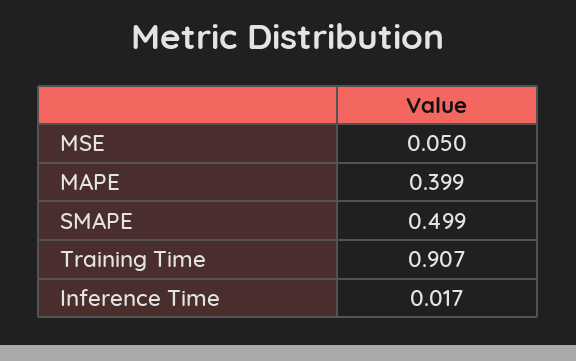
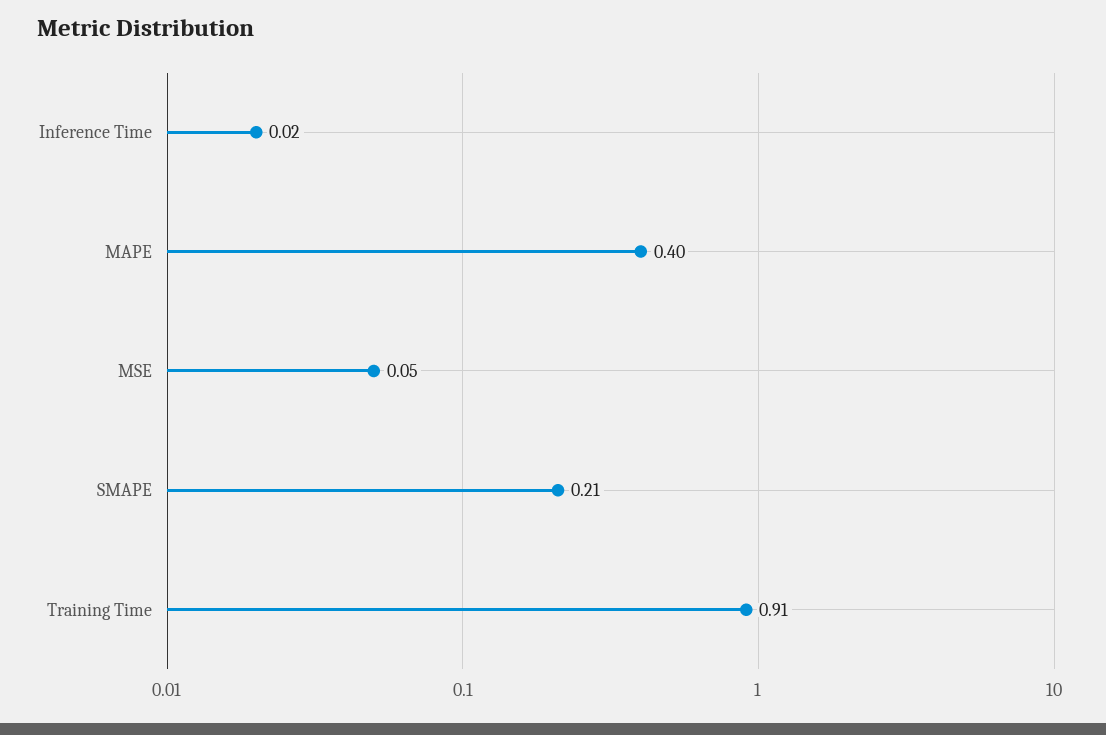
SMAPE: 0.499 -> 0.21

